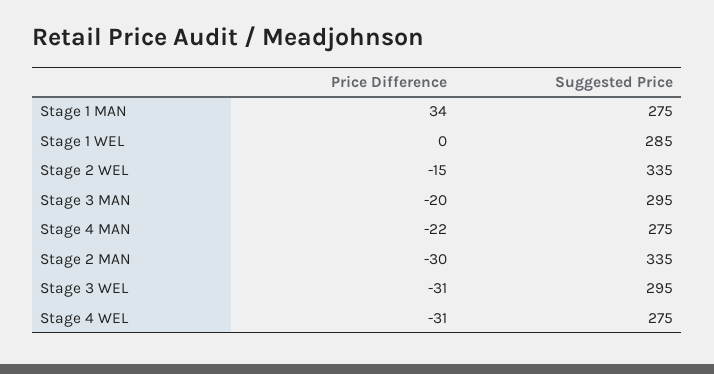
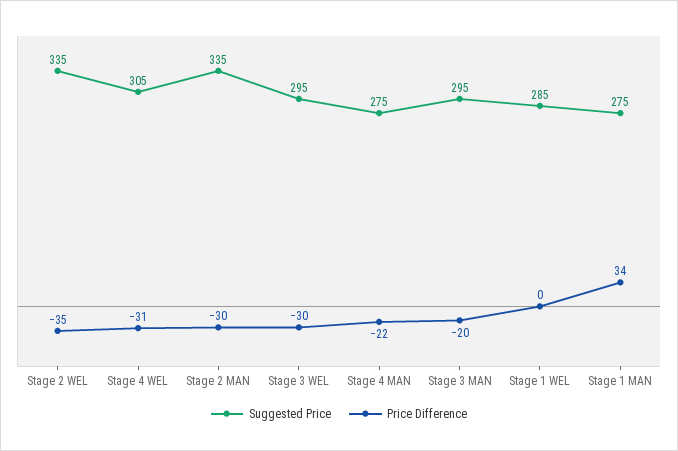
Price Difference, Stage 2 WEL: -15 -> -35
Price Difference, Stage 3 WEL: -31 -> -30
Suggested Price, Stage 4 WEL: 275 -> 305

